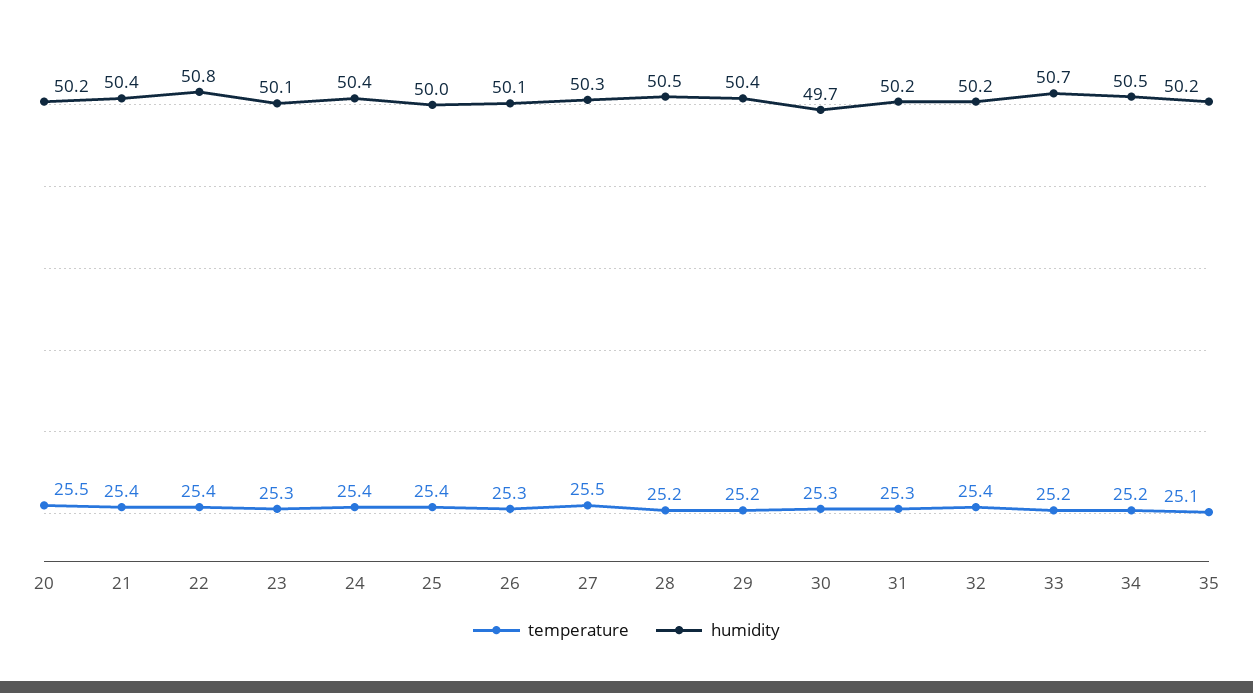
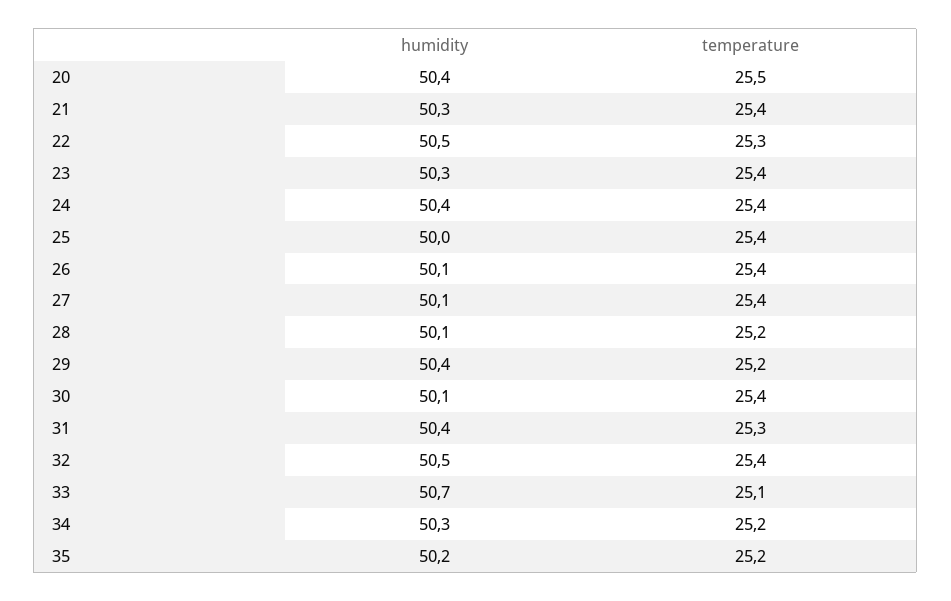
humidity, 20: 50.2 -> 50.4
humidity, 21: 50.4 -> 50.3
temperature, 22: 25.4 -> 25.3
humidity, 22: 50.8 -> 50.5
temperature, 23: 25.3 -> 25.4
humidity, 23: 50.1 -> 50.3
temperature, 26: 25.3 -> 25.4
temperature, 27: 25.5 -> 25.4
humidity, 27: 50.3 -> 50.1
humidity, 28: 50.5 -> 50.1
temperature, 30: 25.3 -> 25.4
humidity, 30: 49.7 -> 50.1
humidity, 31: 50.2 -> 50.4
humidity, 32: 50.2 -> 50.5
temperature, 33: 25.2 -> 25.1
humidity, 34: 50.5 -> 50.3
temperature, 35: 25.1 -> 25.2

